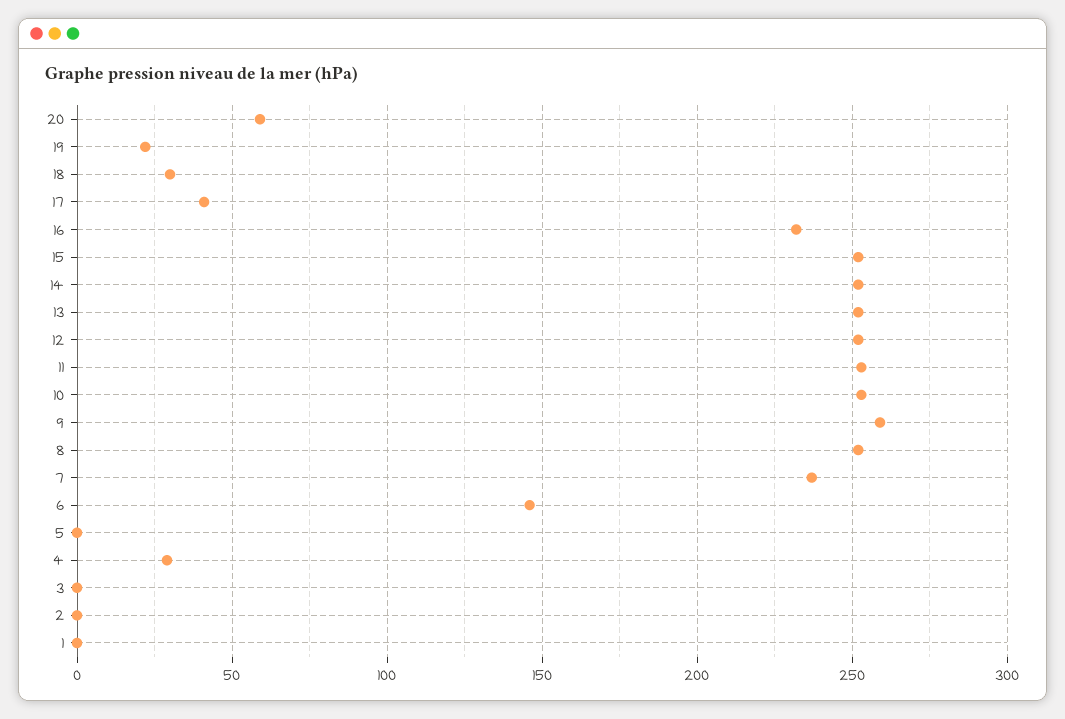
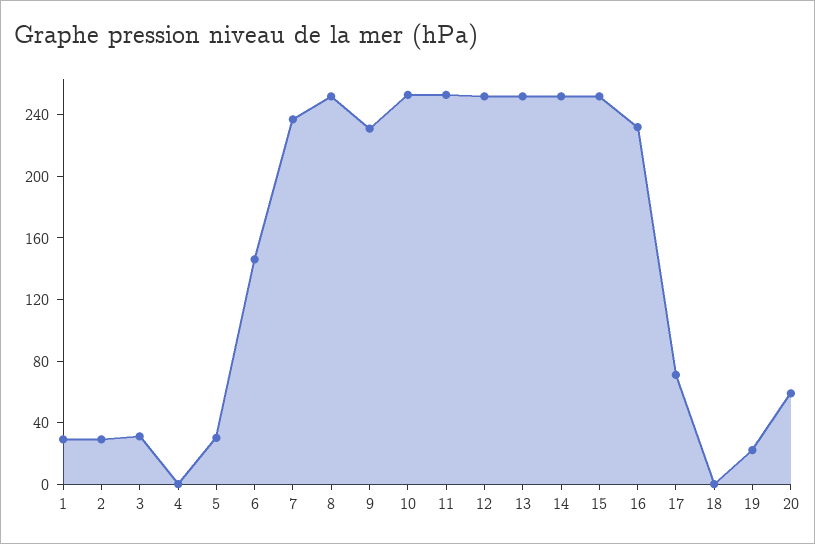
18: 30 -> 0
17: 40 -> 70
9: 260 -> 230
5: 0 -> 30
4: 30 -> 0
3: 0 -> 30
2: 0 -> 30
1: 0 -> 30

